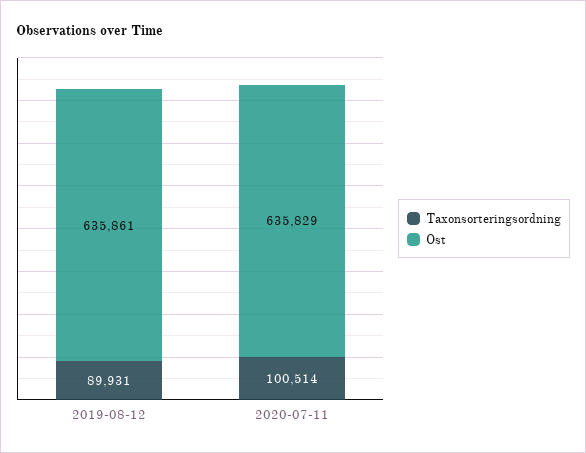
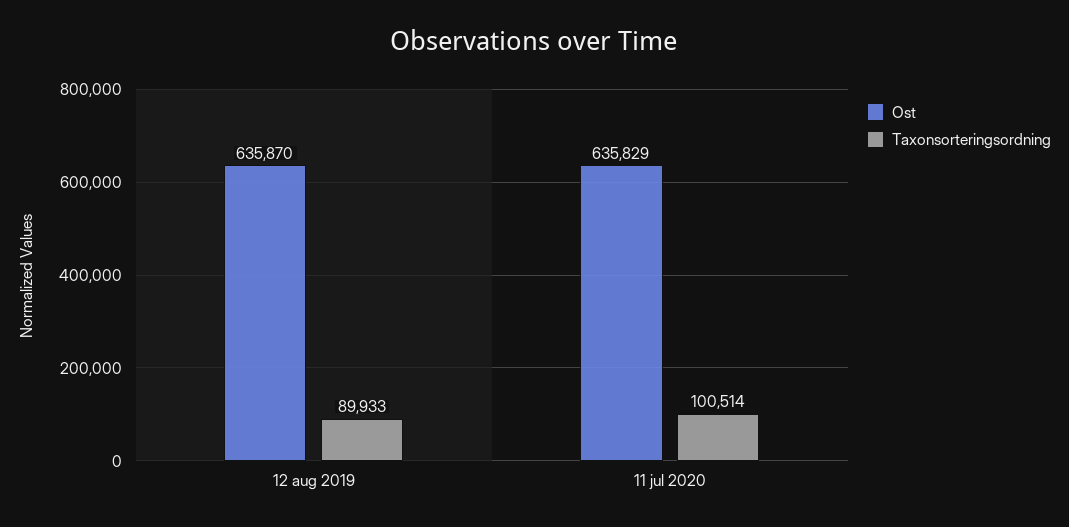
Taxonsorteringsordning, 2019-08-12: 89931 -> 89933
Ost, 2019-08-12: 635861 -> 635870

